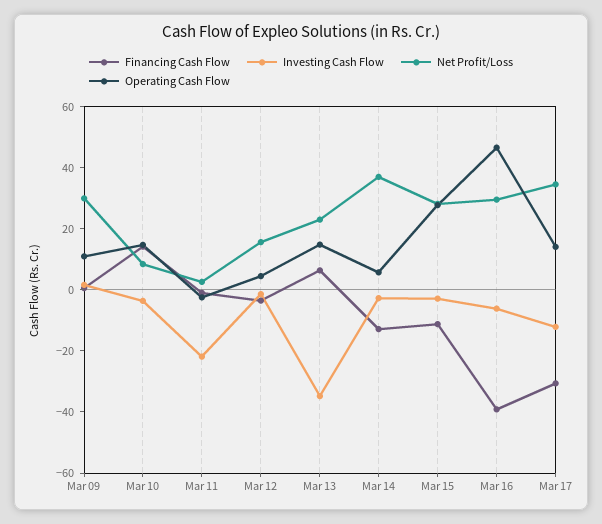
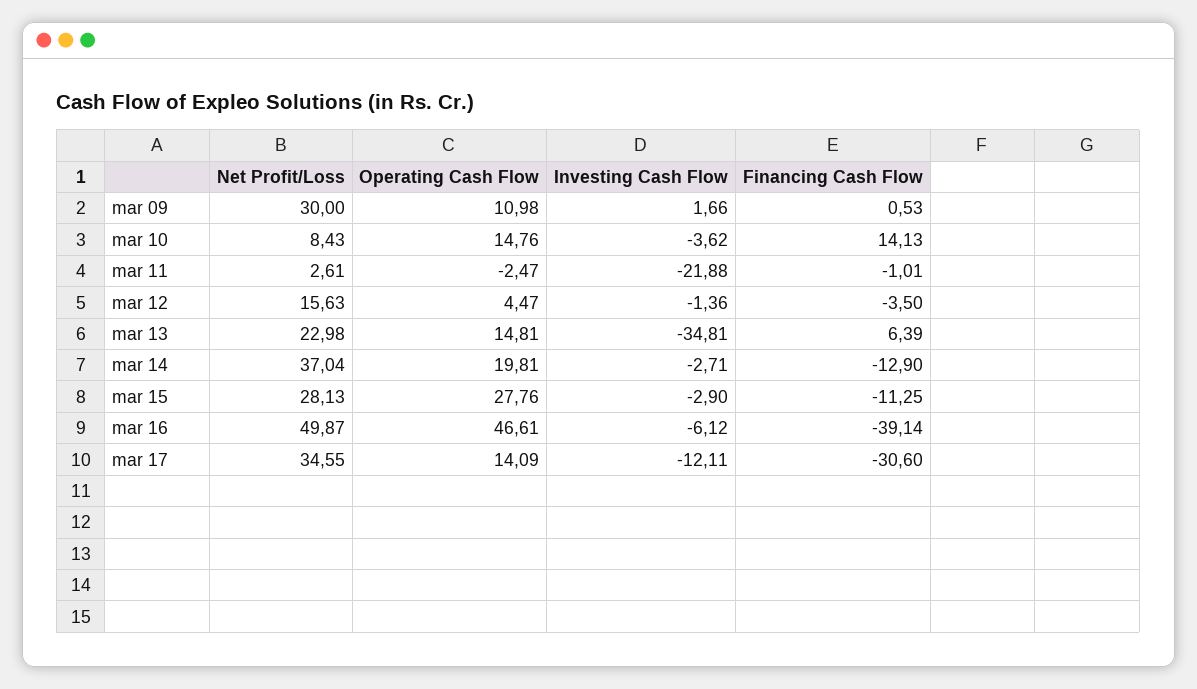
Operating Cash Flow, Mar 14: 5 -> 19.81
Net Profit/Loss, Mar 16: 30 -> 49.87

